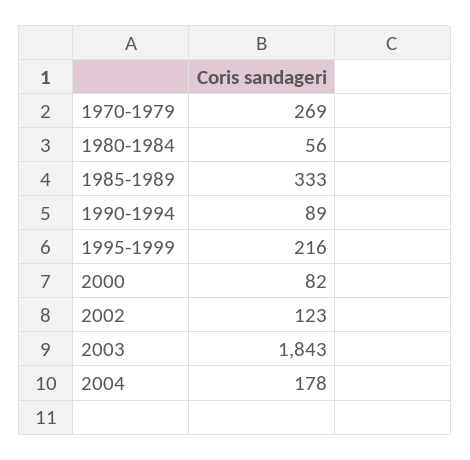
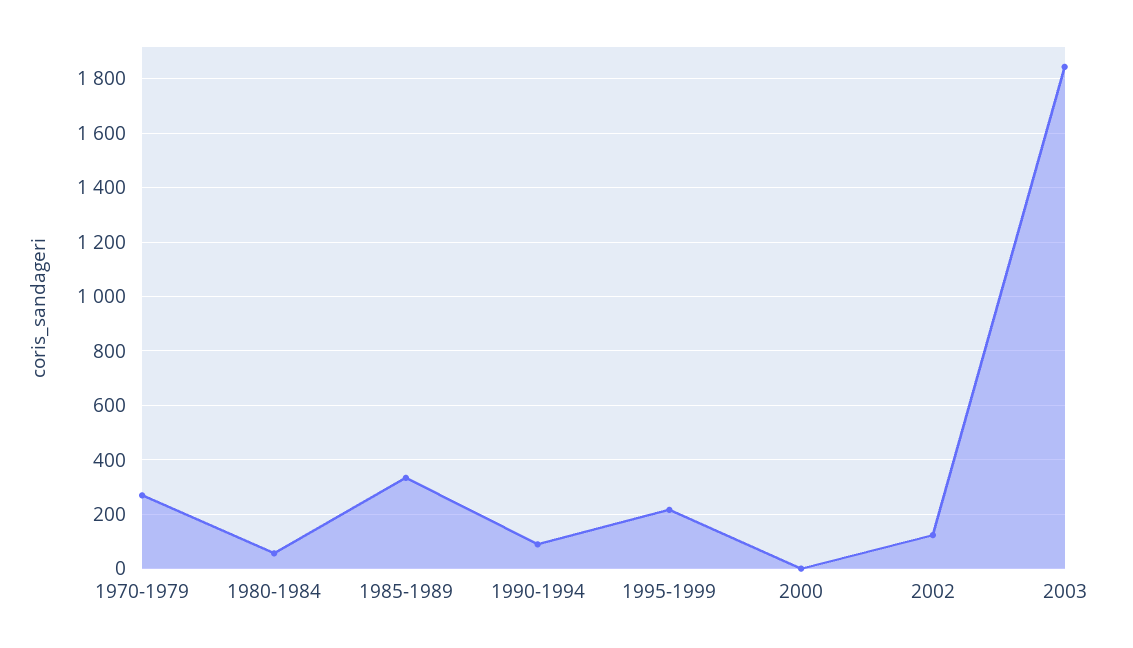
2000: 82 -> 0
2004: 178 -> none

